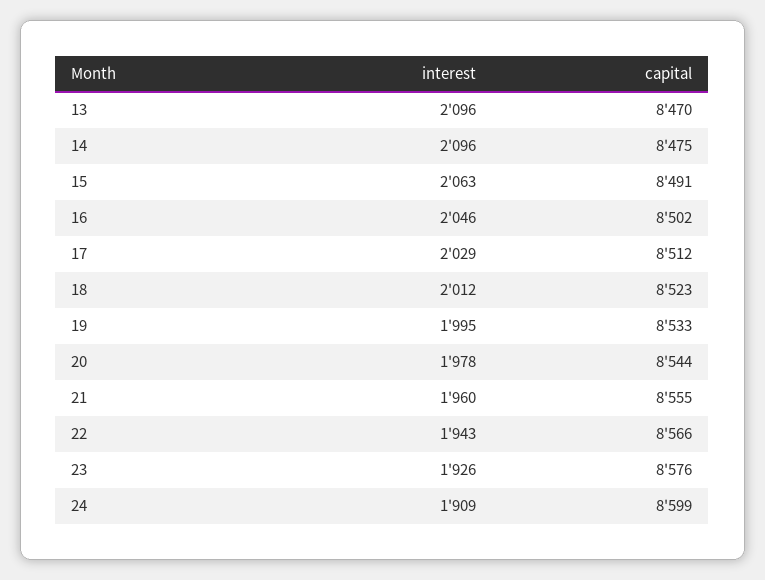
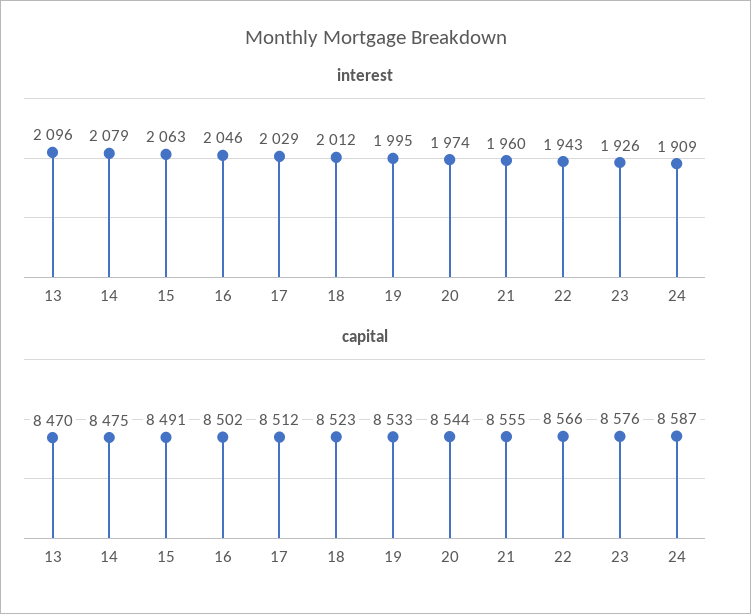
interest, 14: 2096 -> 2079
interest, 20: 1978 -> 1974
capital, 24: 8599 -> 8587

